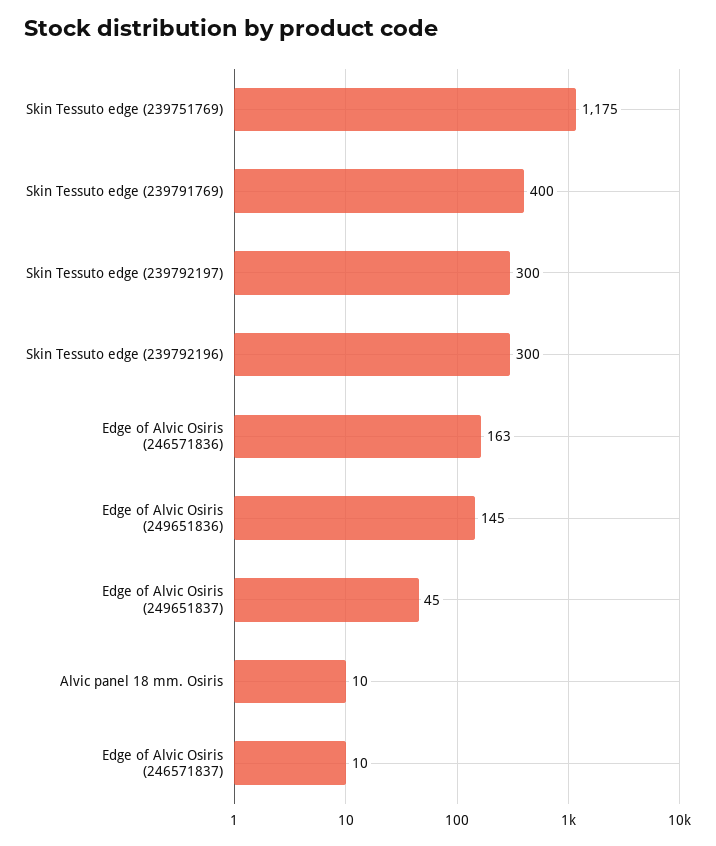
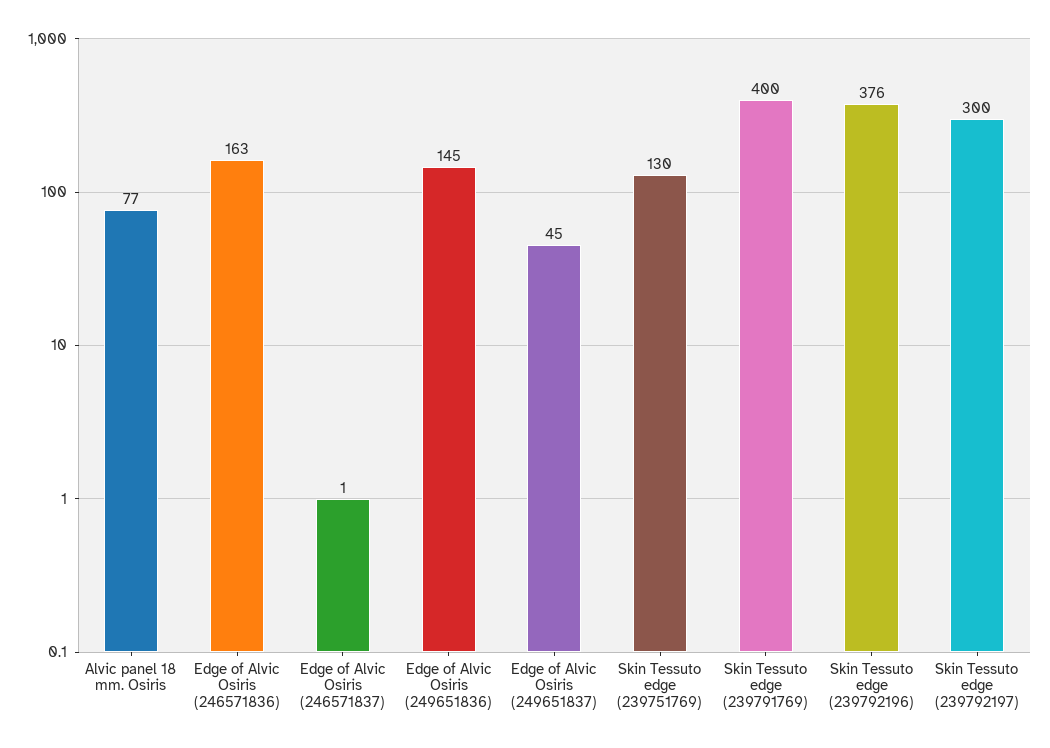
Skin Tessuto edge (239751769): 1175 -> 130
Skin Tessuto edge (239792196): 300 -> 376
Alvic panel 18 mm. Osiris: 10 -> 77
Edge of Alvic Osiris (246571837): 10 -> 1

